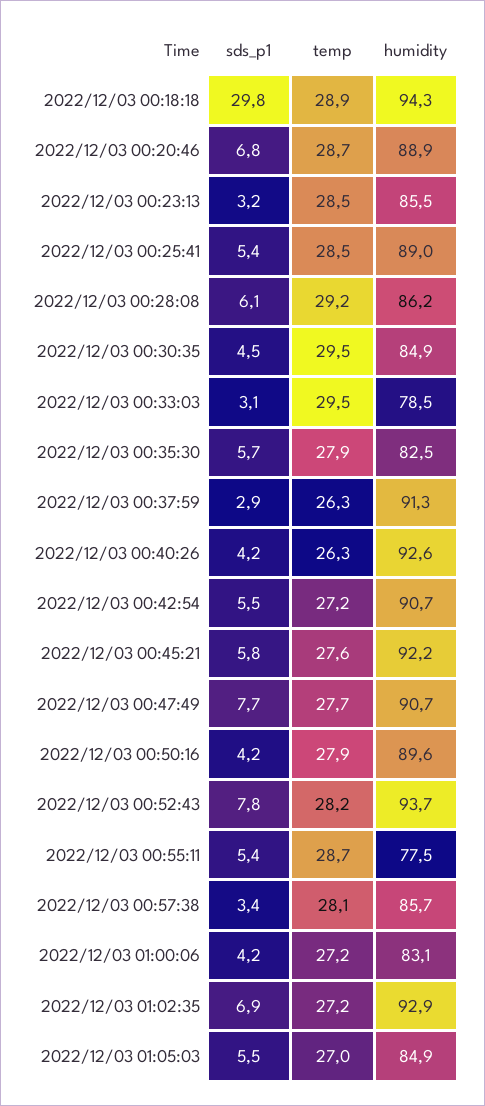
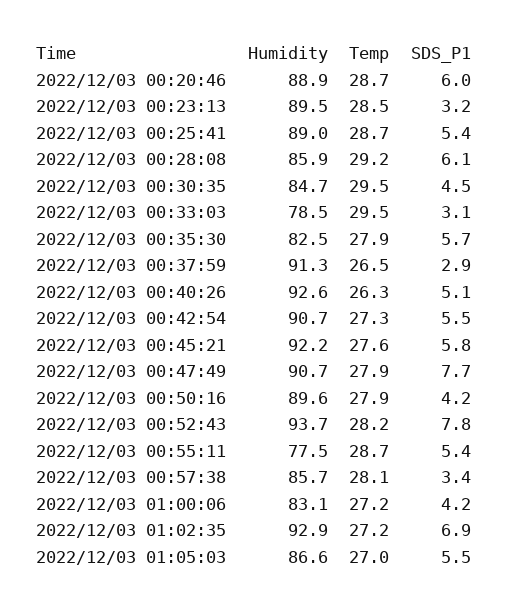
sds_p1, 2022/12/03 00:18:18: 29.8 -> none
temp, 2022/12/03 00:18:18: 28.9 -> none
humidity, 2022/12/03 00:18:18: 94.3 -> none
sds_p1, 2022/12/03 00:20:46: 6.8 -> 6
humidity, 2022/12/03 00:23:13: 85.5 -> 89.5
temp, 2022/12/03 00:25:41: 28.5 -> 28.7
humidity, 2022/12/03 00:28:08: 86.2 -> 85.9
humidity, 2022/12/03 00:30:35: 84.9 -> 84.7
temp, 2022/12/03 00:37:59: 26.3 -> 26.5
sds_p1, 2022/12/03 00:40:26: 4.2 -> 5.1
temp, 2022/12/03 00:42:54: 27.2 -> 27.3
temp, 2022/12/03 00:47:49: 27.7 -> 27.9
humidity, 2022/12/03 01:05:03: 84.9 -> 86.6

